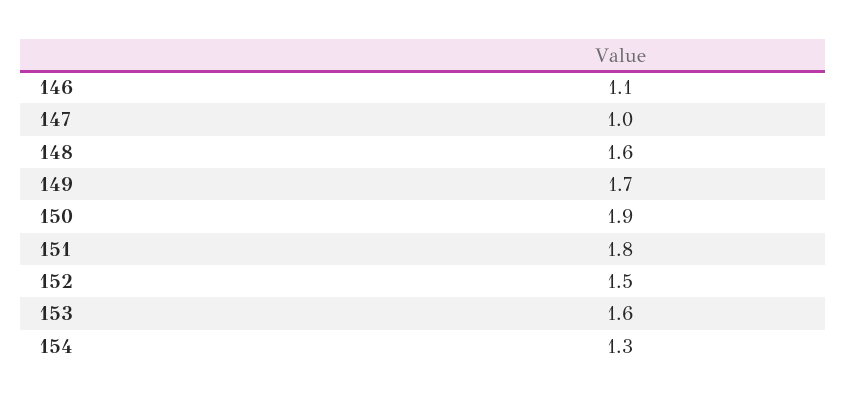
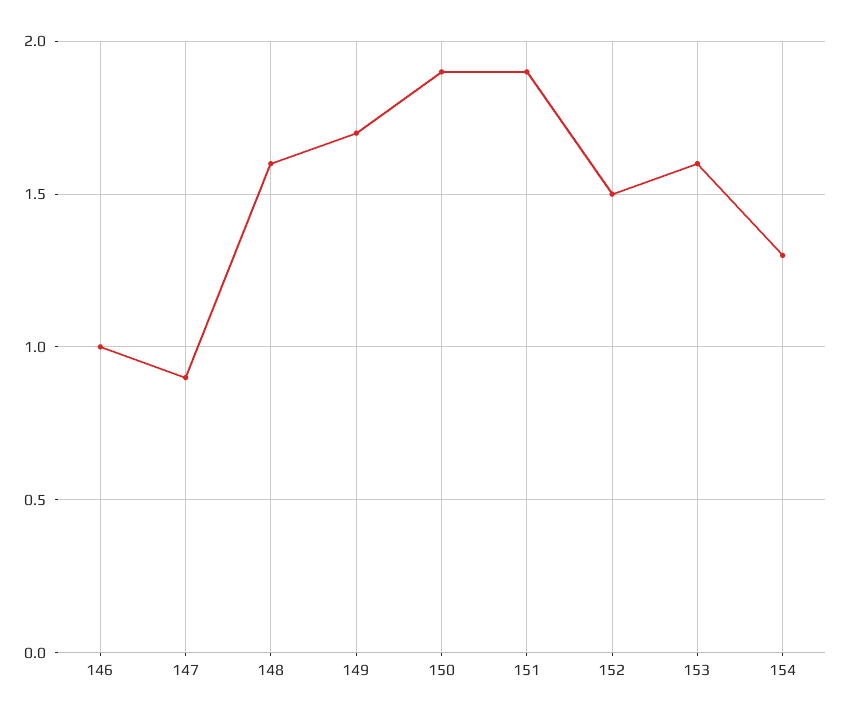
146: 1.1 -> 1
147: 1 -> 0.9
151: 1.8 -> 1.9

